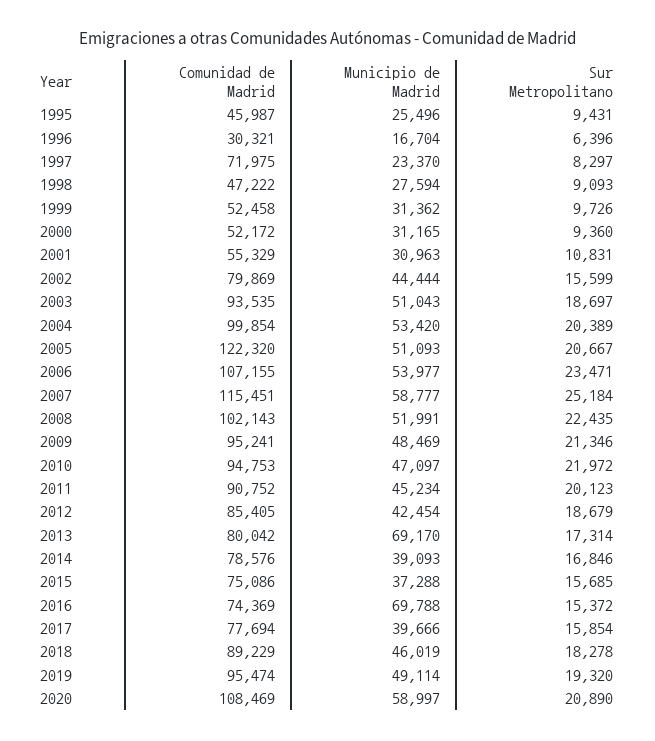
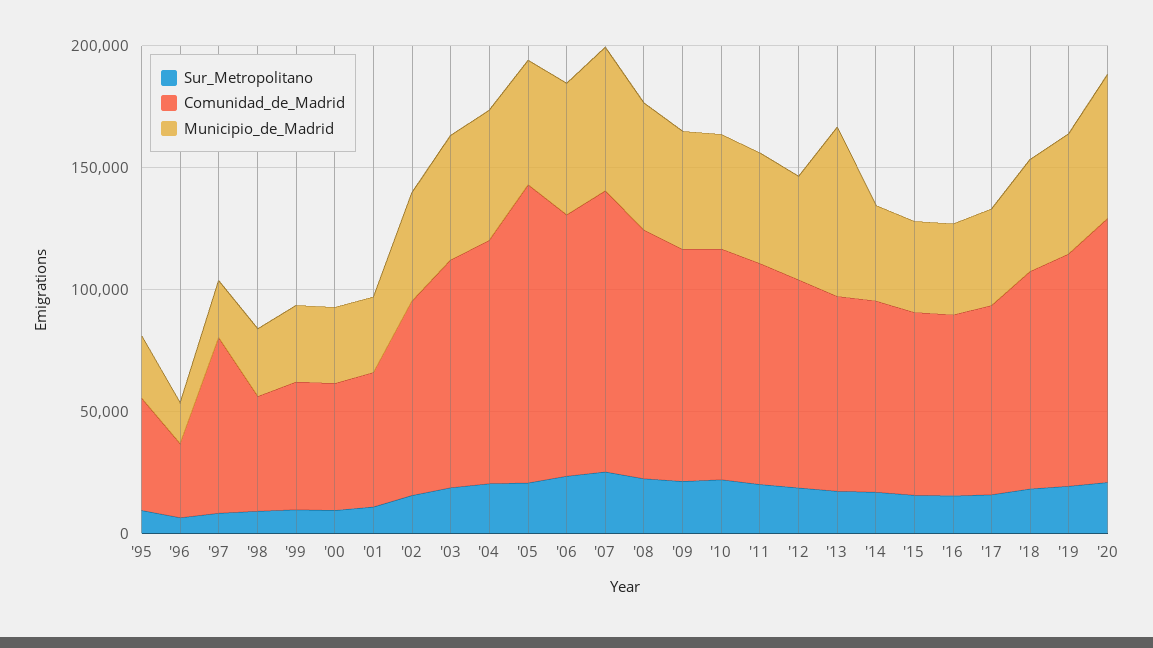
Municipio de Madrid, 2016: 69788 -> 40000

